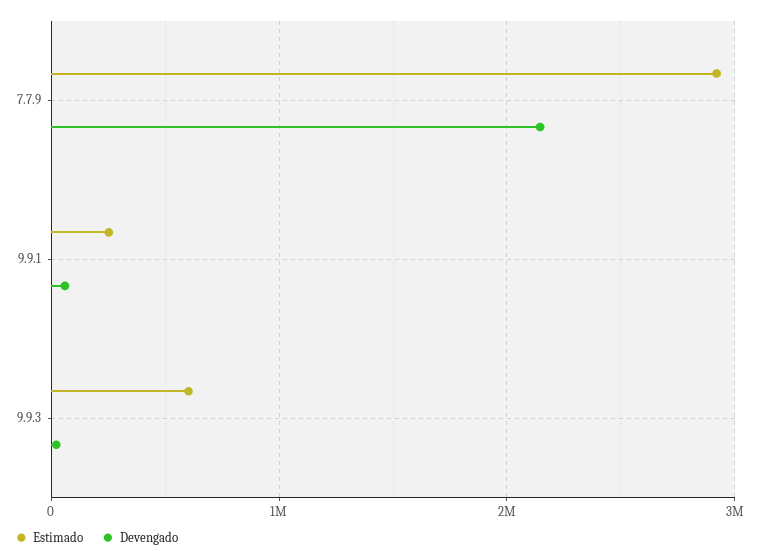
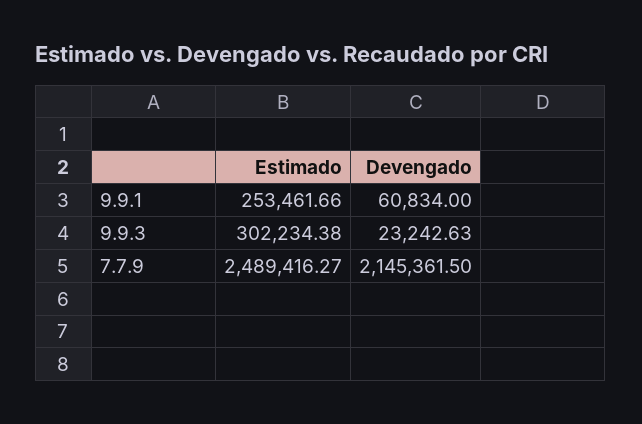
Estimado, 7.7.9: 2900000 -> 2489416.27
Estimado, 9.9.3: 600000 -> 302234.38

